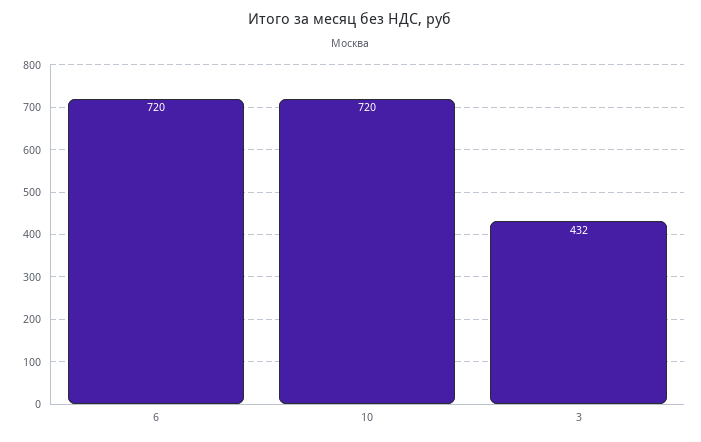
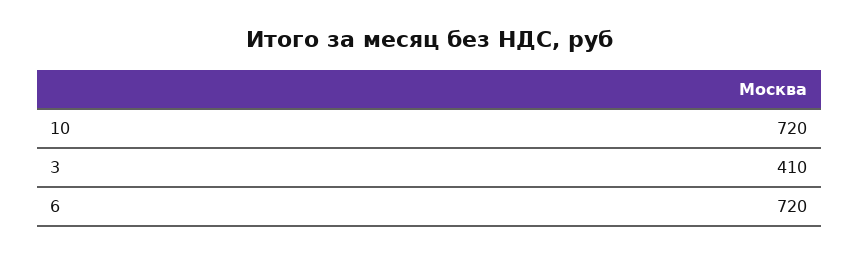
3: 432 -> 410

